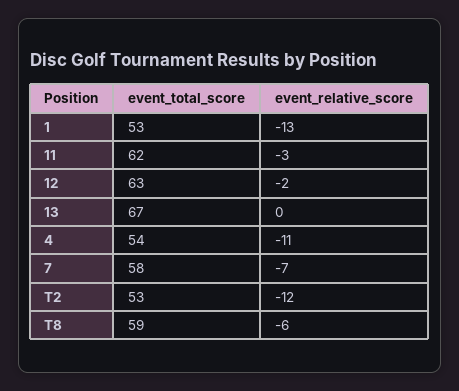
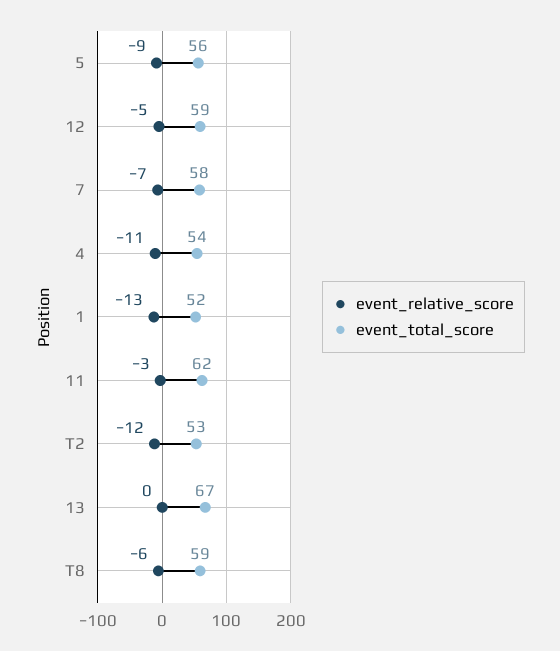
event_total_score, 1: 53 -> 52
event_total_score, 12: 63 -> 59
event_relative_score, 12: -2 -> -5
event_relative_score, 5: none -> -9
event_total_score, 5: none -> 56

